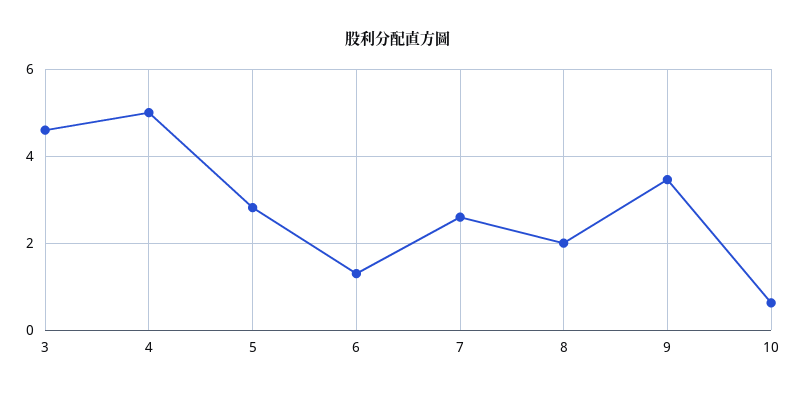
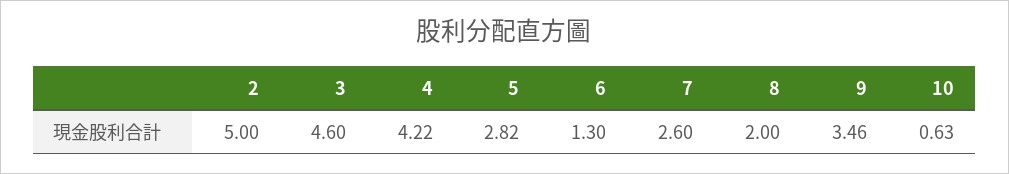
4: 5 -> 4.22
2: none -> 5

